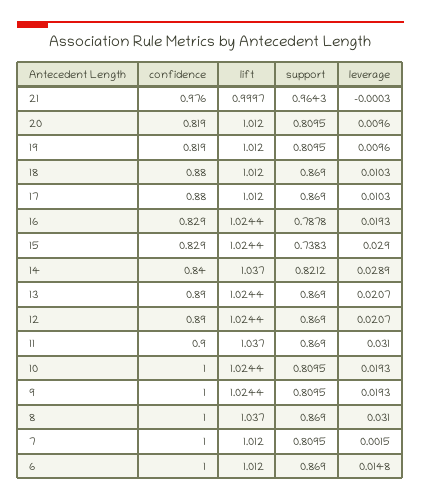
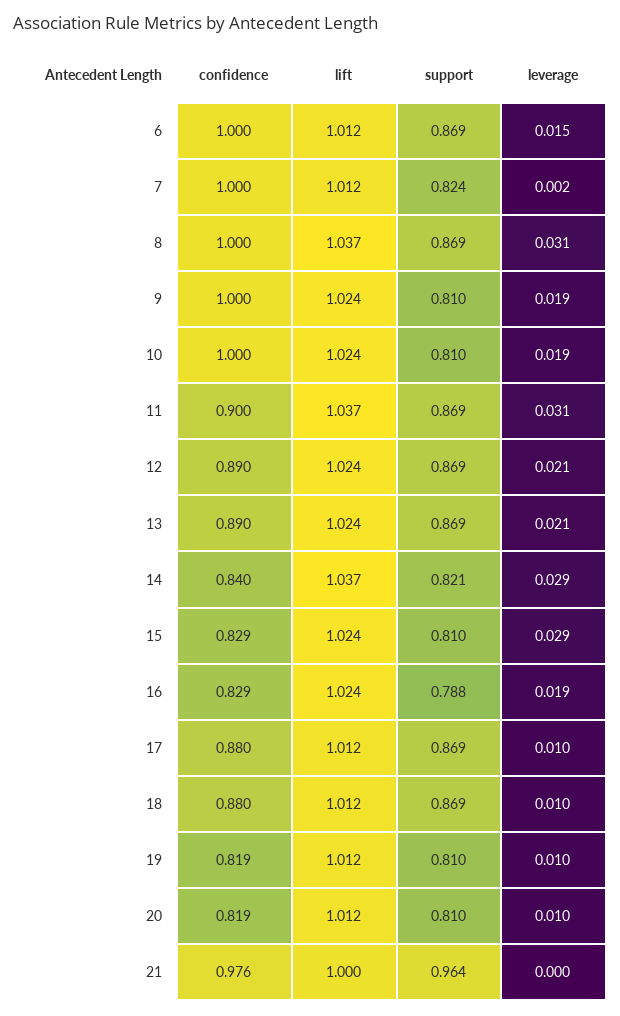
support, 15: 0.7383 -> 0.81
support, 7: 0.8095 -> 0.824

